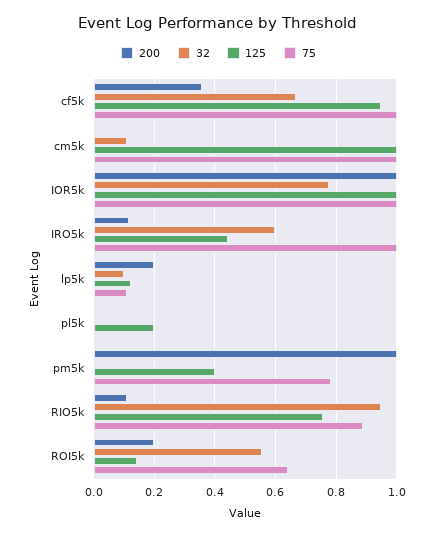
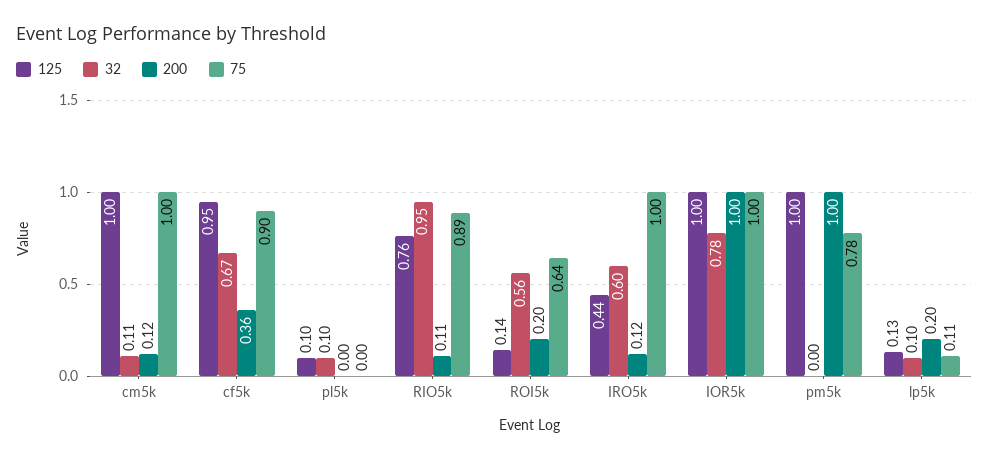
75, cf5k: 1 -> 0.9
200, cm5k: 0 -> 0.12
32, pl5k: 0 -> 0.1
125, pl5k: 0.2 -> 0.1
125, pm5k: 0.4 -> 1

